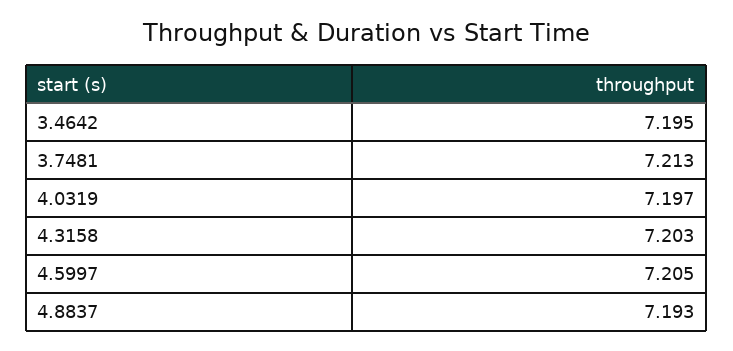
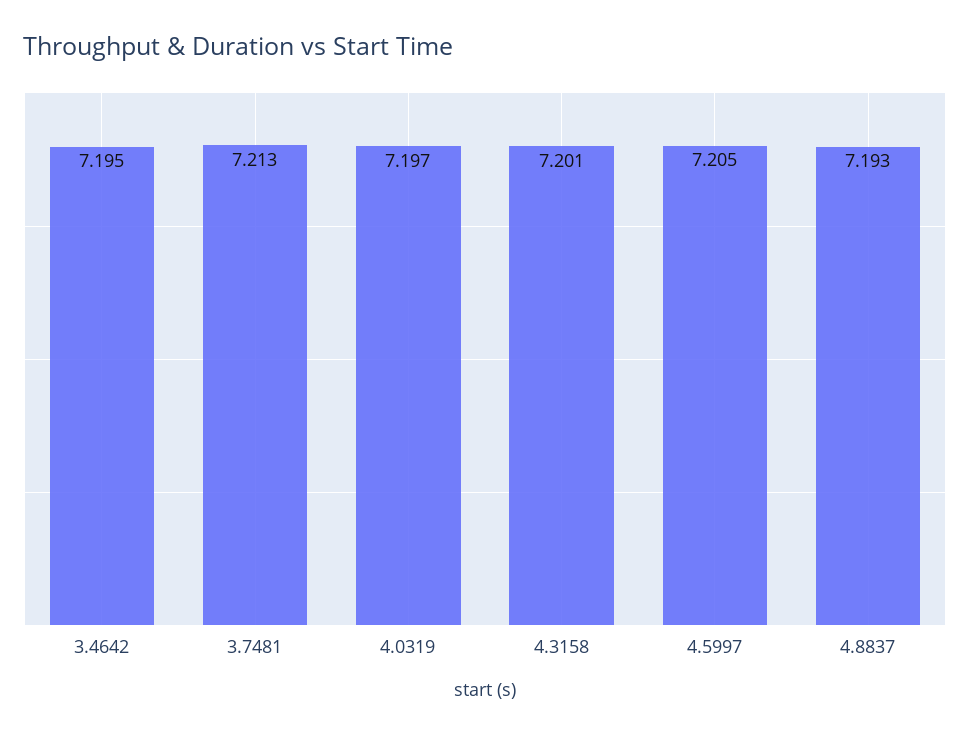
4.3158: 7.203 -> 7.201

